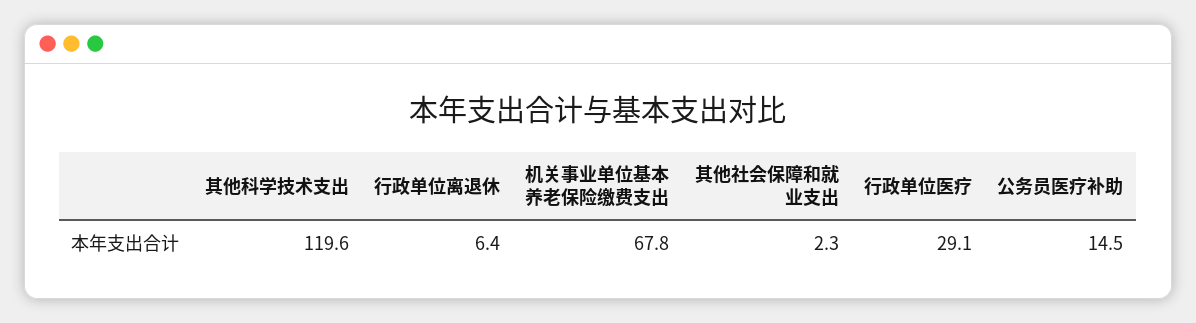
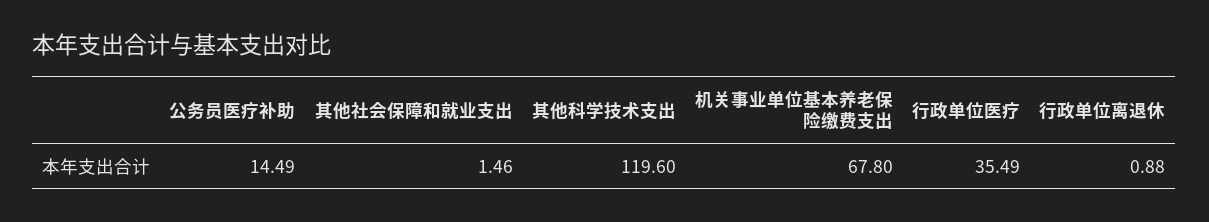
行政单位离退休: 6.4 -> 0.88
其他社会保障和就业支出: 2.3 -> 1.46
行政单位医疗: 29.1 -> 35.49

